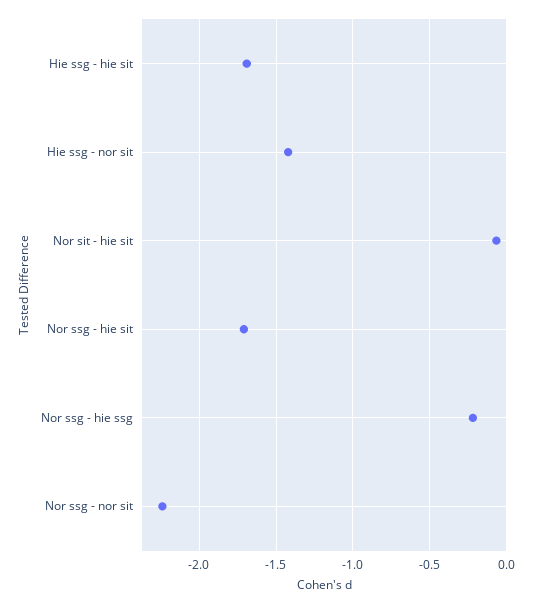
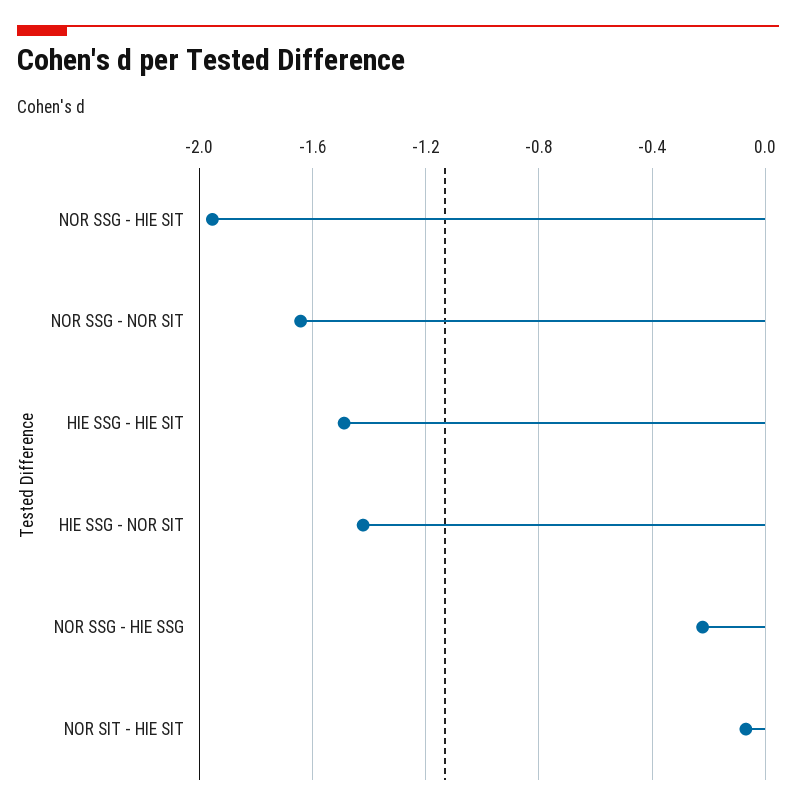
Hie ssg - hie sit: -1.7 -> -1.5
Nor ssg - hie sit: -1.7 -> -1.95
Nor ssg - nor sit: -2.25 -> -1.65

